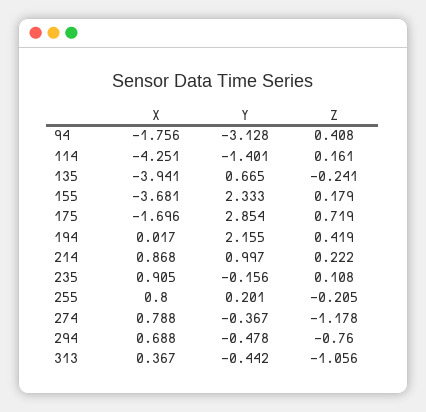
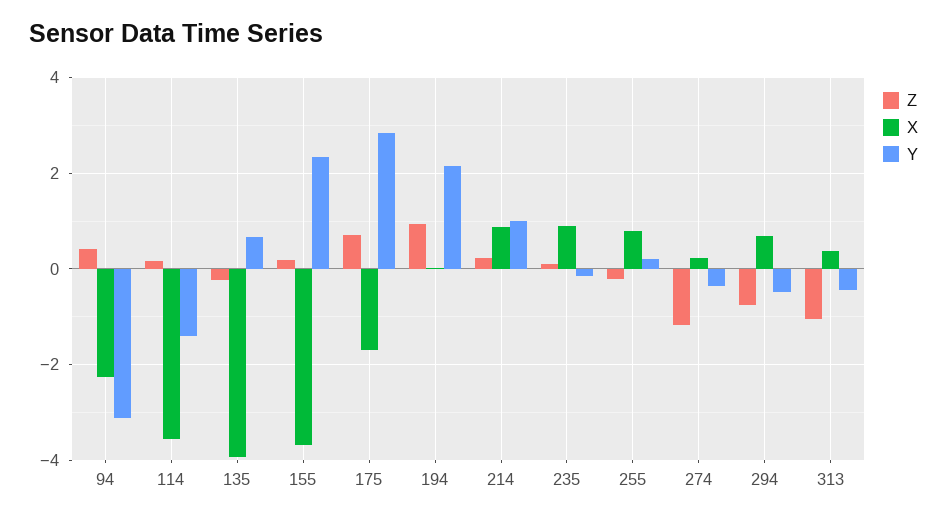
X, 94: -1.756 -> -2.2
X, 114: -4.251 -> -3.6
Z, 194: 0.419 -> 1
X, 274: 0.788 -> 0.2

